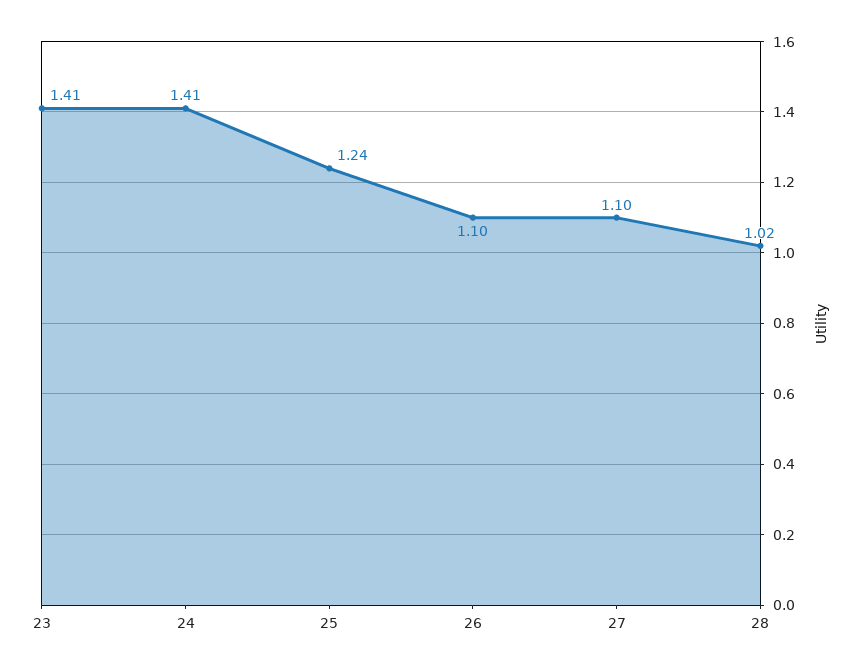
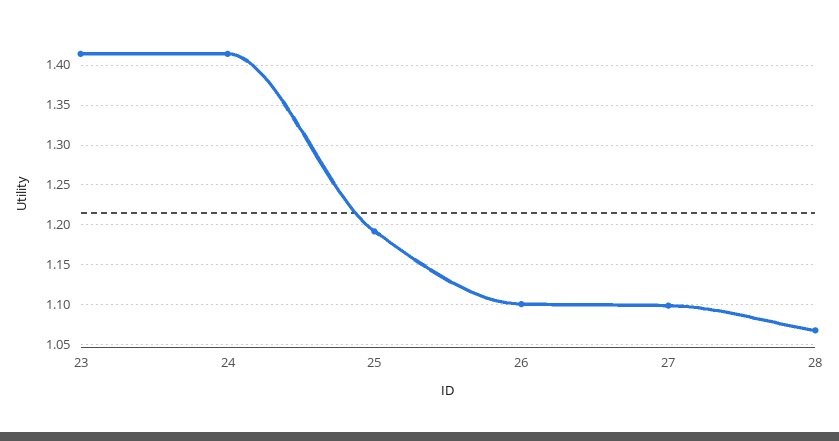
25: 1.24 -> 1.19
28: 1.02 -> 1.07

